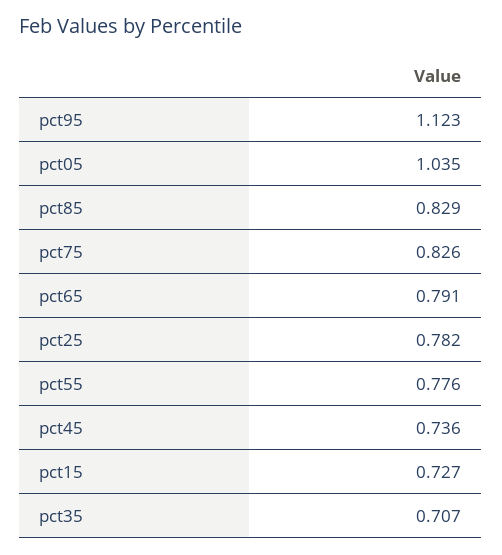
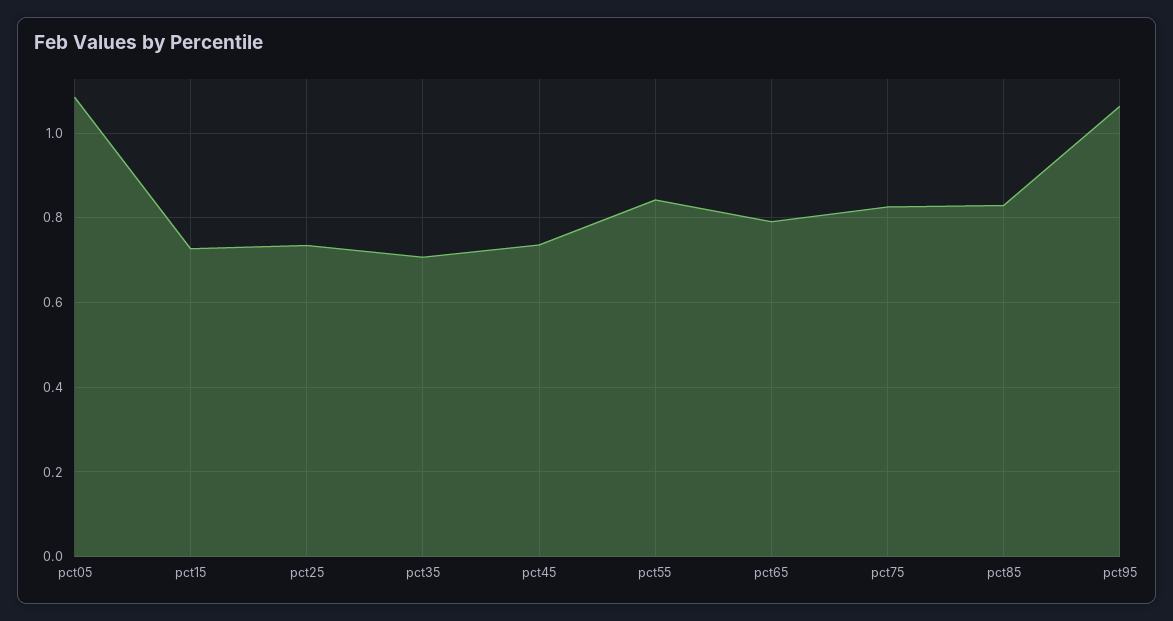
pct95: 1.123 -> 1.06
pct05: 1.035 -> 1.08
pct25: 0.782 -> 0.74
pct55: 0.776 -> 0.84

